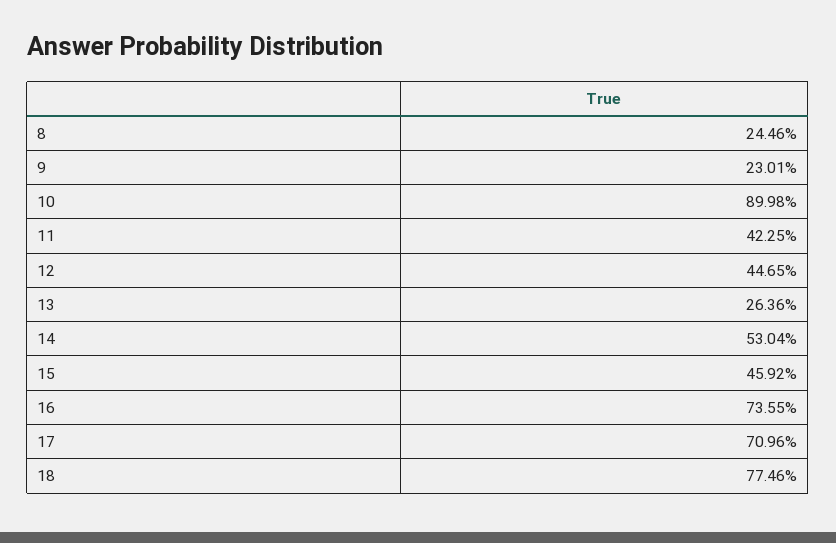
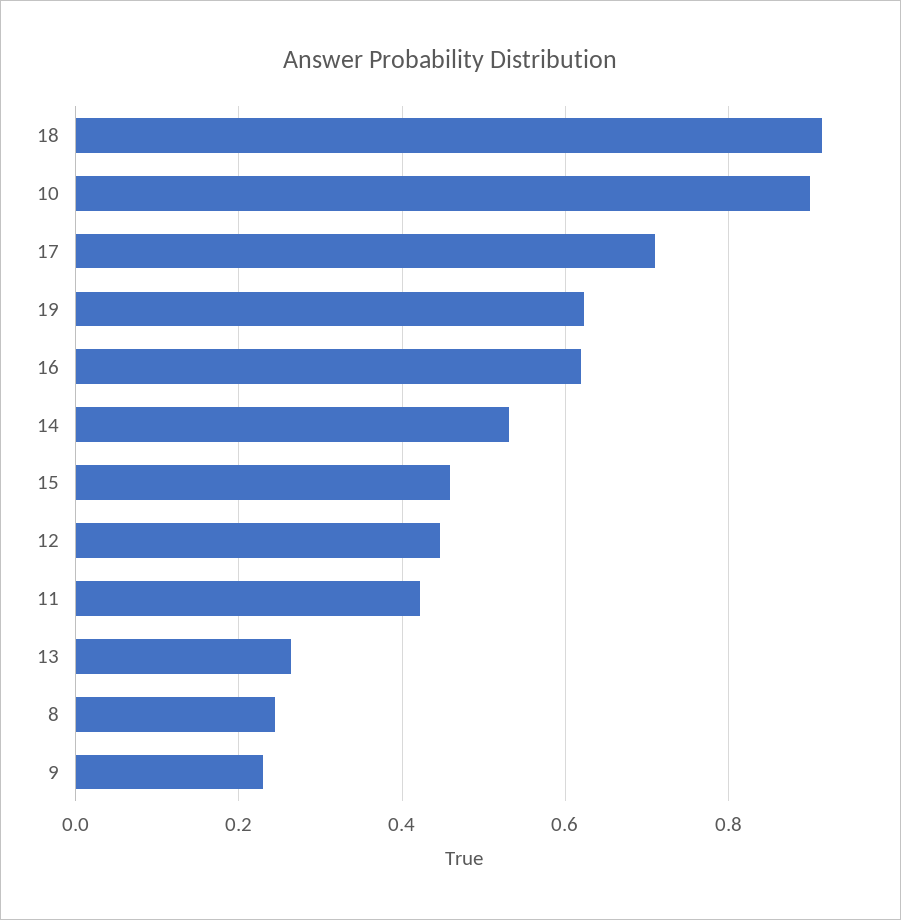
16: 0.7355 -> 0.62
18: 0.7746 -> 0.92
19: none -> 0.62

